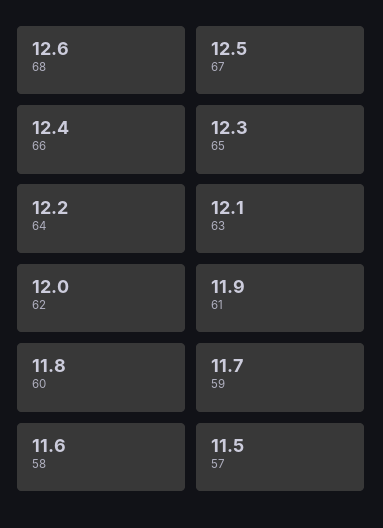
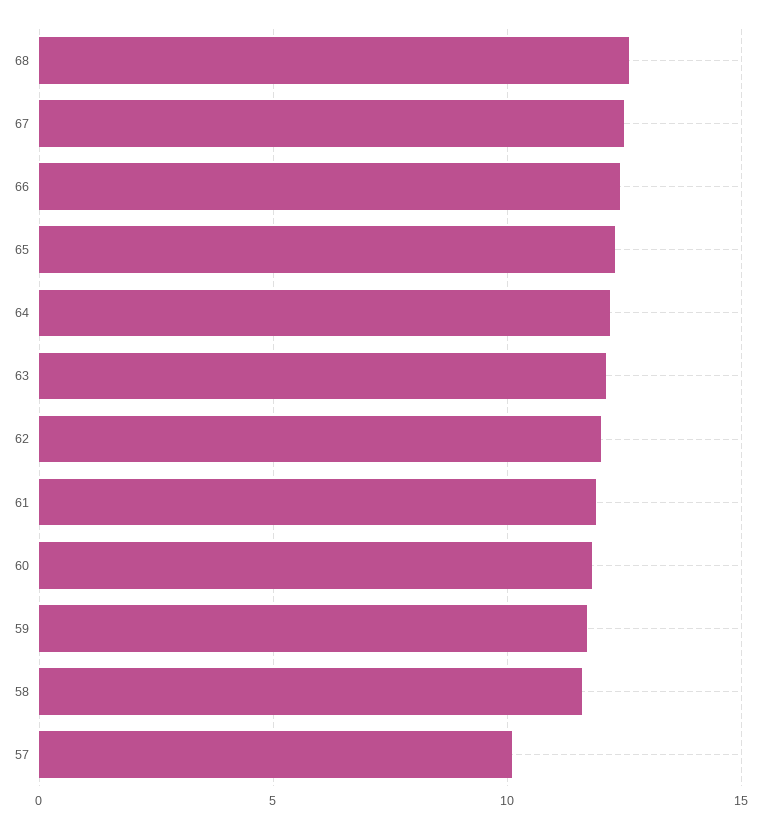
57: 11.5 -> 10

